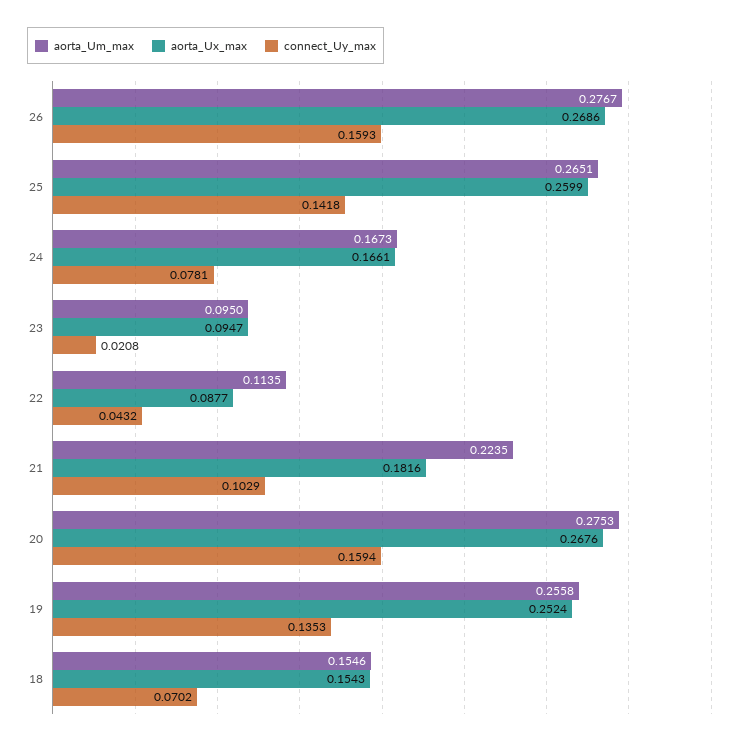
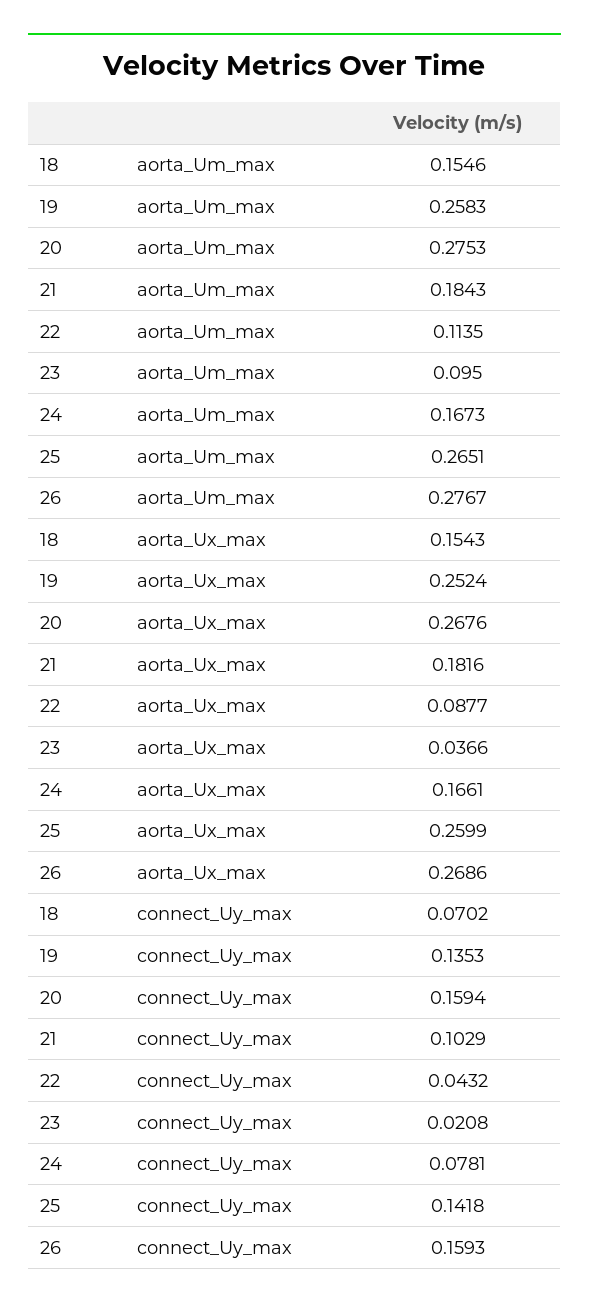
aorta_Ux_max, 23: 0.0947 -> 0.0366
aorta_Um_max, 21: 0.2235 -> 0.1843
aorta_Um_max, 19: 0.2558 -> 0.2583

